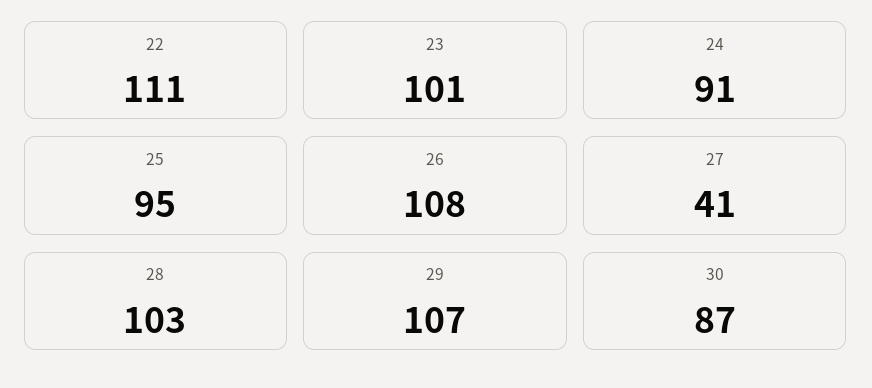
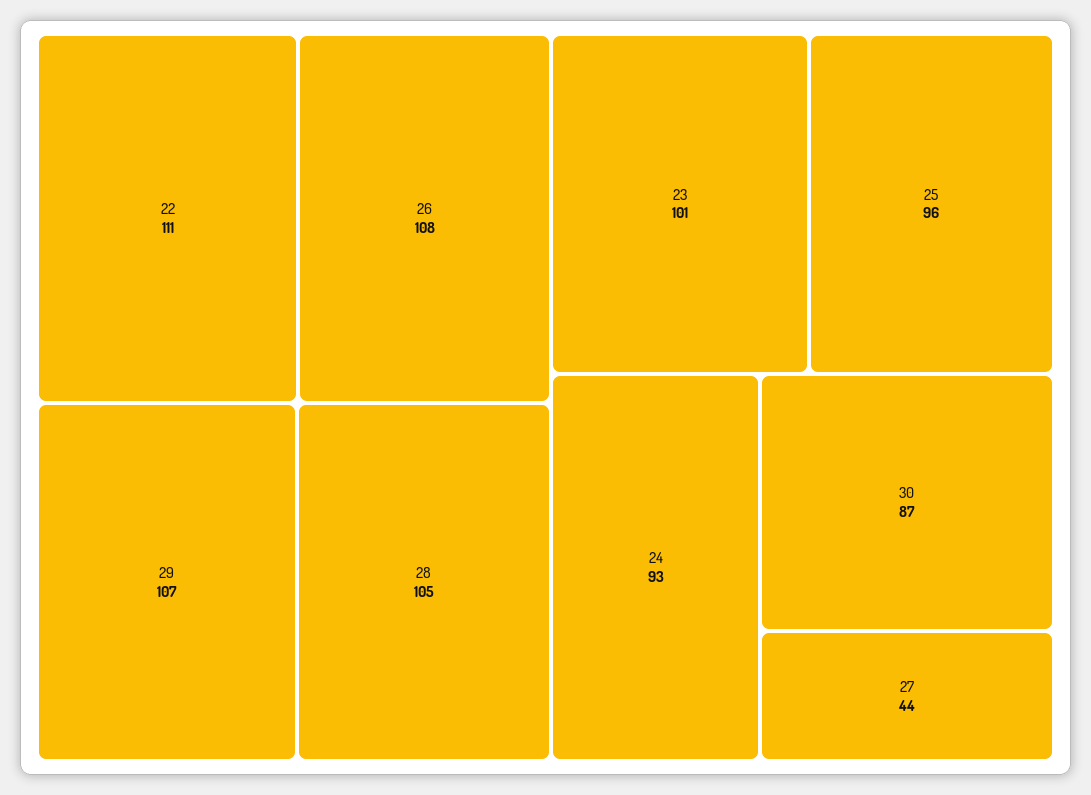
24: 91 -> 93
25: 95 -> 96
27: 41 -> 44
28: 103 -> 105

